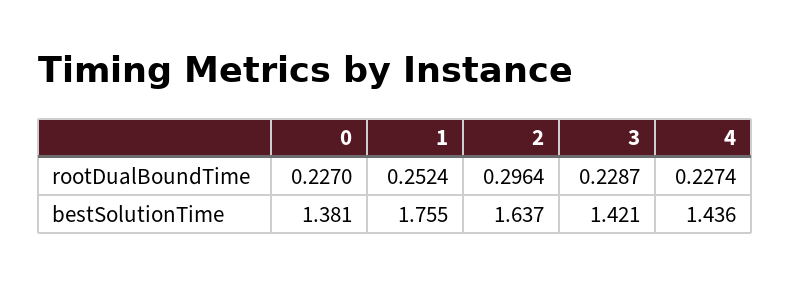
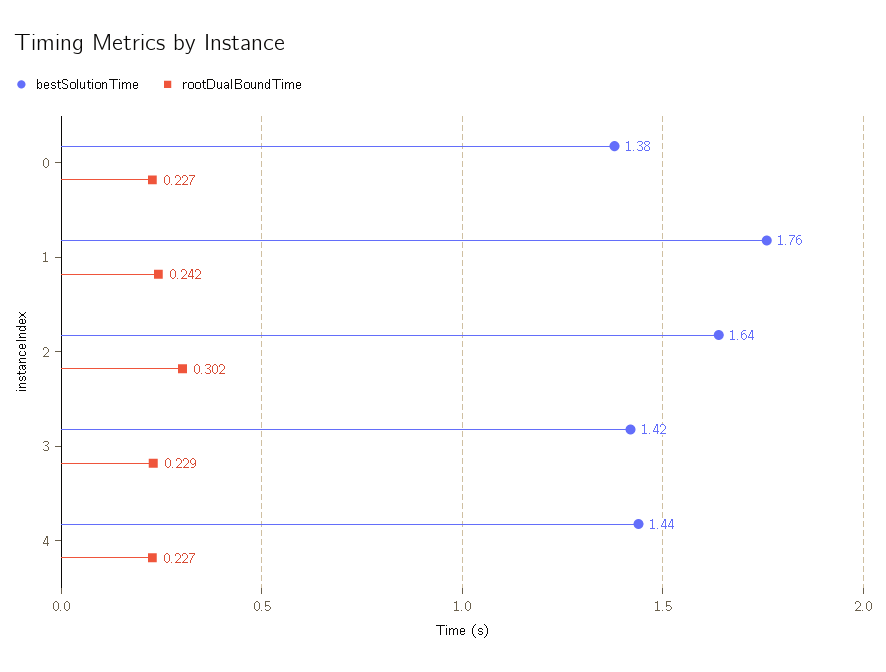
rootDualBoundTime, 1: 0.2524 -> 0.242
rootDualBoundTime, 2: 0.2964 -> 0.302

